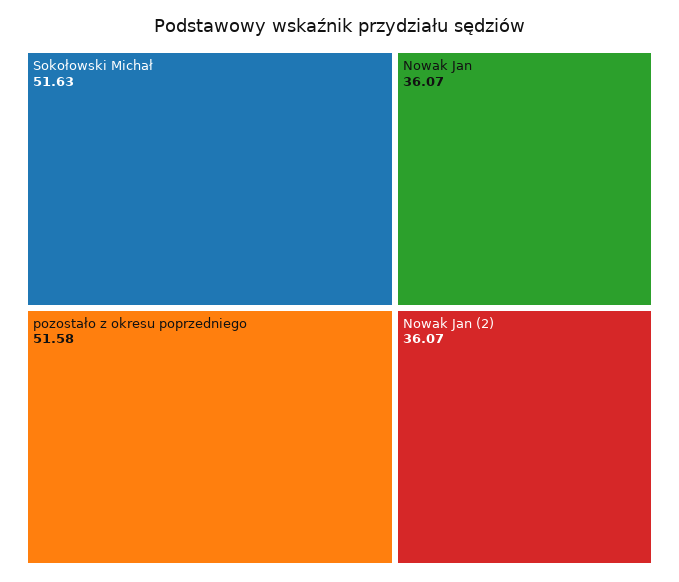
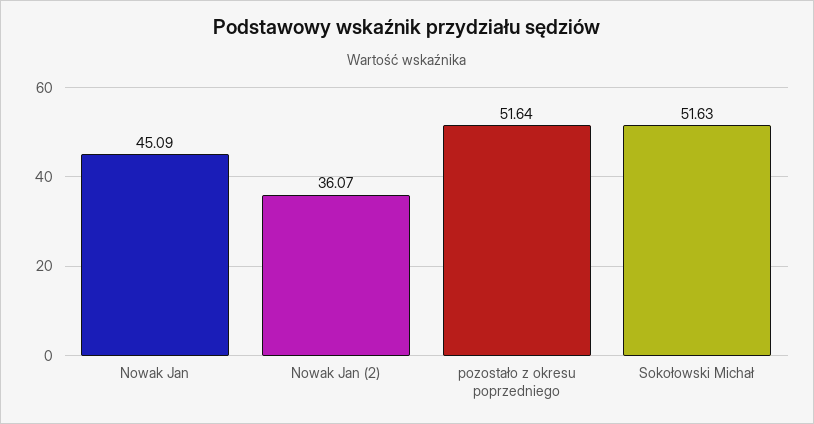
pozostało z okresu poprzedniego: 51.58 -> 51.64
Nowak Jan: 36.07 -> 45.09

